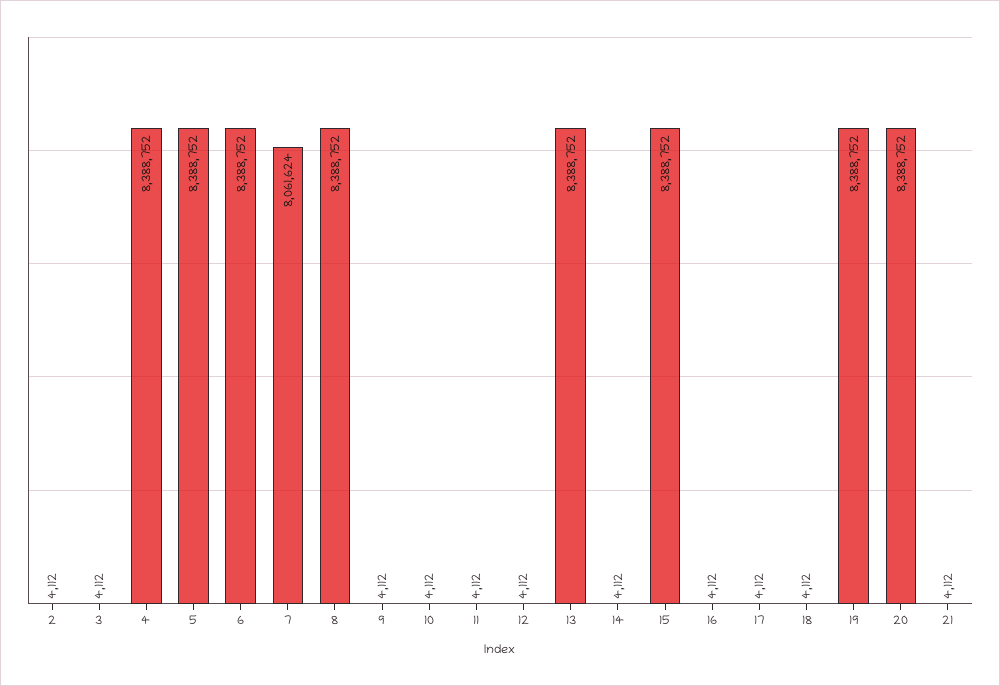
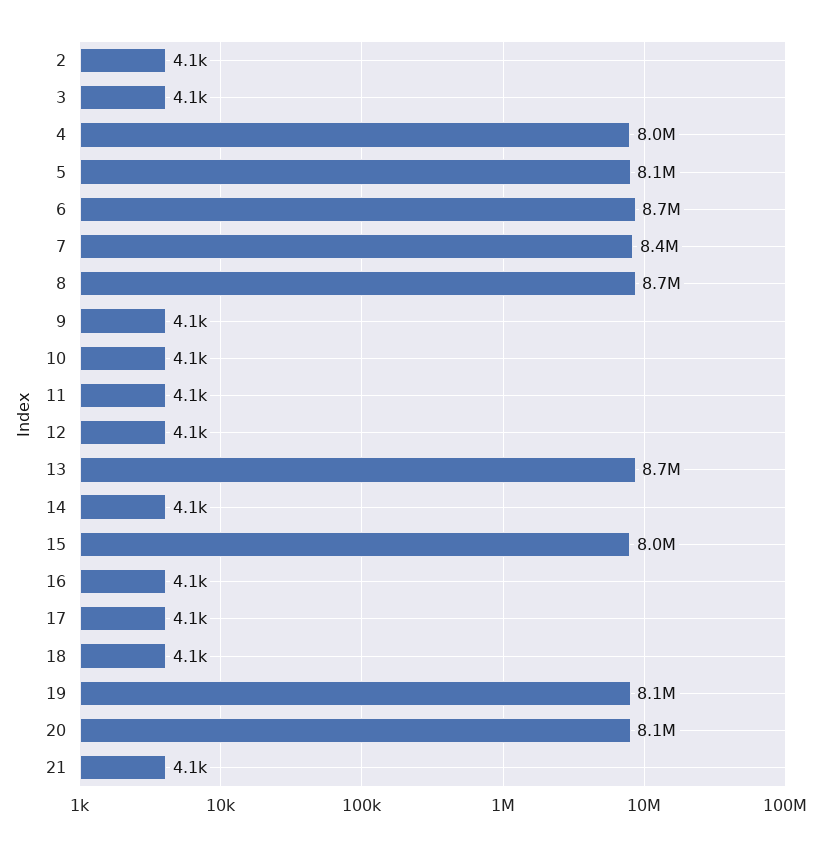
4: 8388752 -> 8000000
5: 8388752 -> 8100000
6: 8388752 -> 8700000
7: 8061624 -> 8400000
8: 8388752 -> 8700000
13: 8388752 -> 8700000
15: 8388752 -> 8000000
19: 8388752 -> 8100000
20: 8388752 -> 8100000

